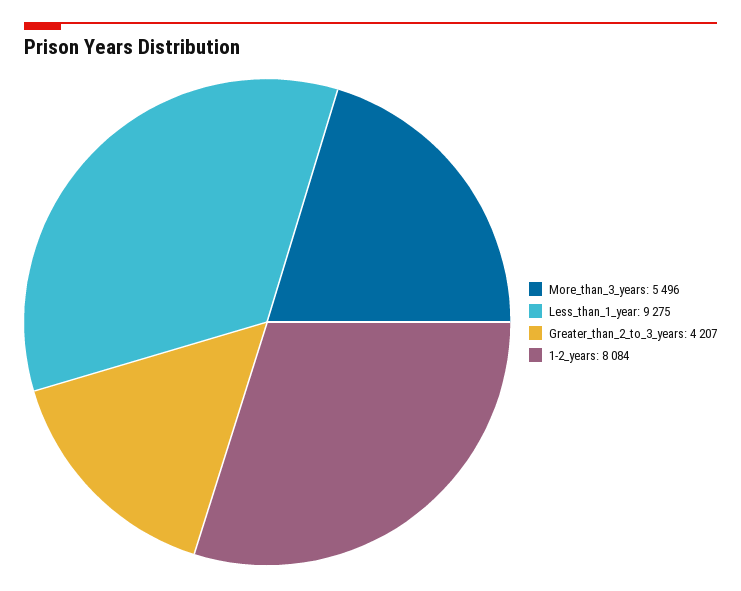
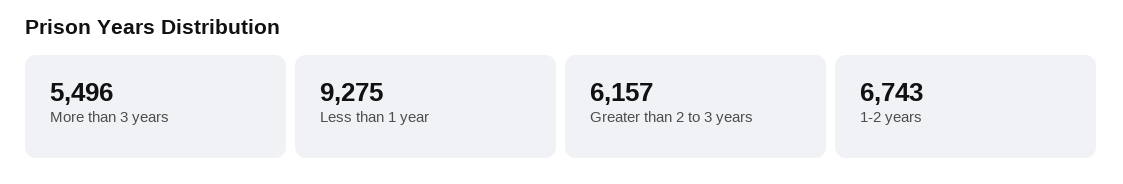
Greater_than_2_to_3_years: 4207 -> 6157
1-2_years: 8084 -> 6743

